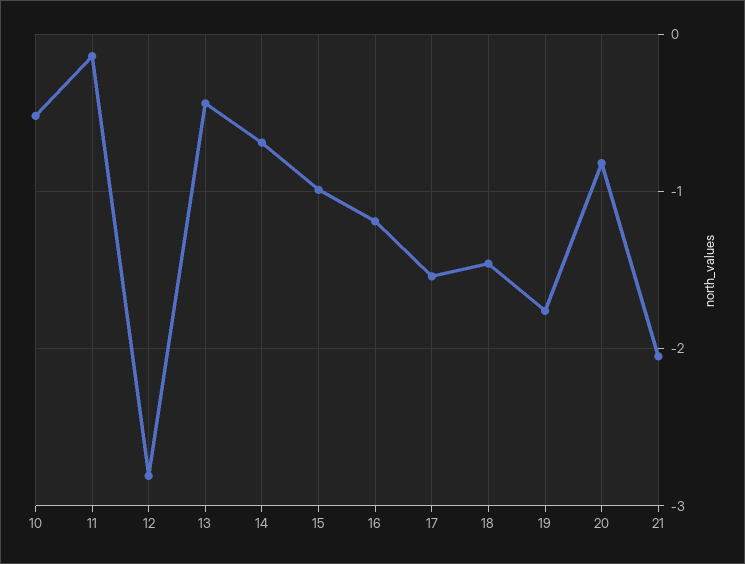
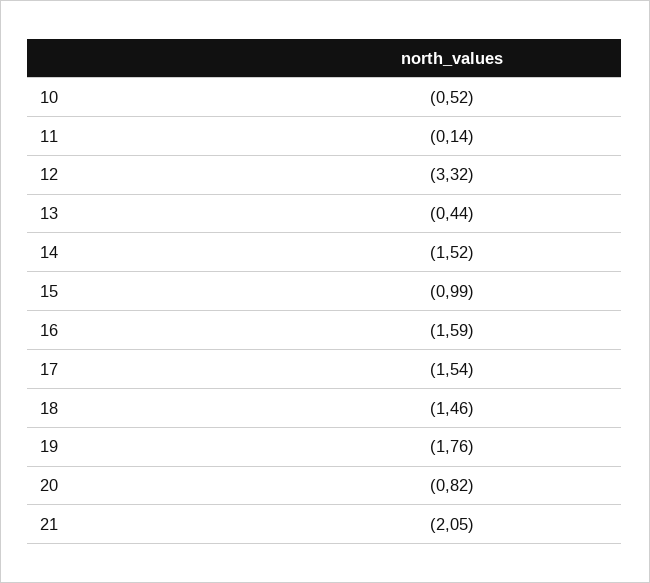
12: -2.8 -> -3.32
14: -0.7 -> -1.52
16: -1.2 -> -1.59

